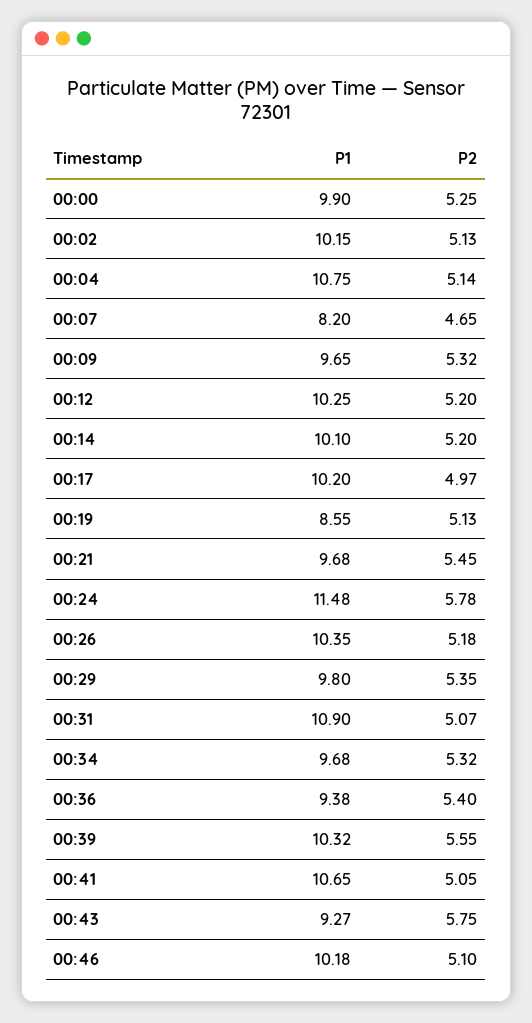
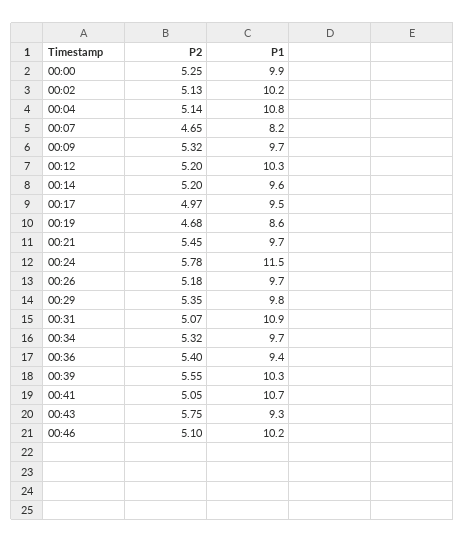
P1, 00:14: 10.1 -> 9.6
P1, 00:17: 10.2 -> 9.5
P2, 00:19: 5.13 -> 4.68
P1, 00:26: 10.35 -> 9.7

